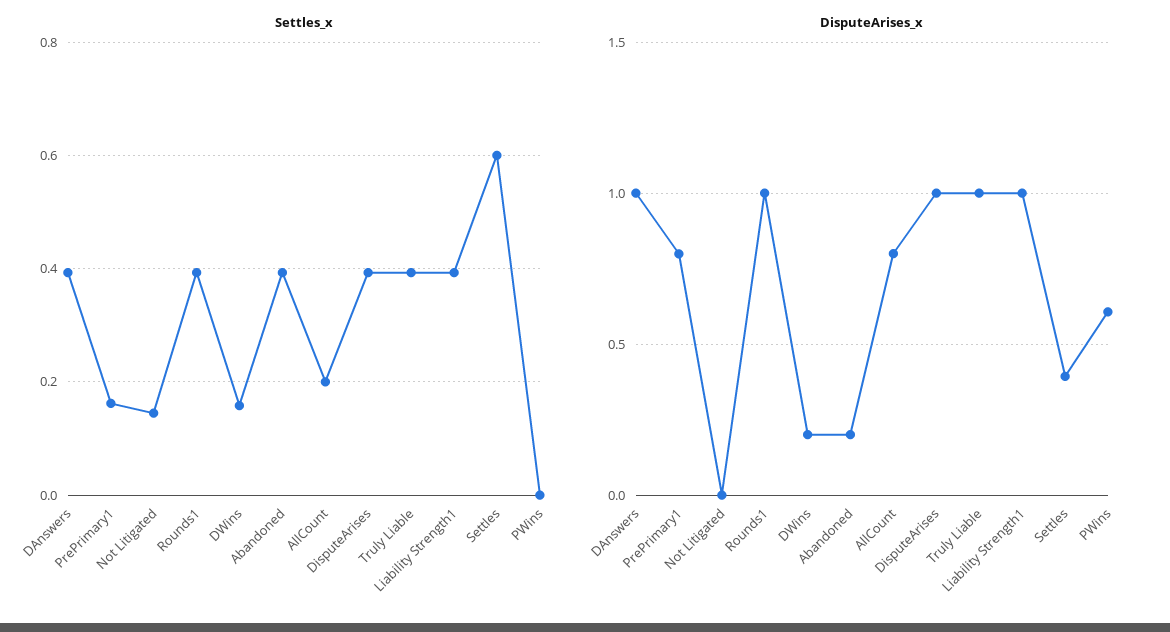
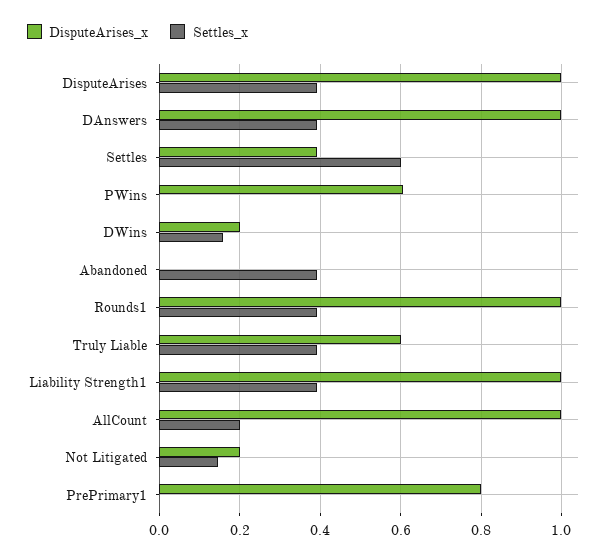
Settles_x, PrePrimary1: 0.16 -> 0
DisputeArises_x, Not Litigated: 0 -> 0.2
DisputeArises_x, Abandoned: 0.2 -> 0
DisputeArises_x, AllCount: 0.8 -> 1
DisputeArises_x, Truly Liable: 1 -> 0.6

